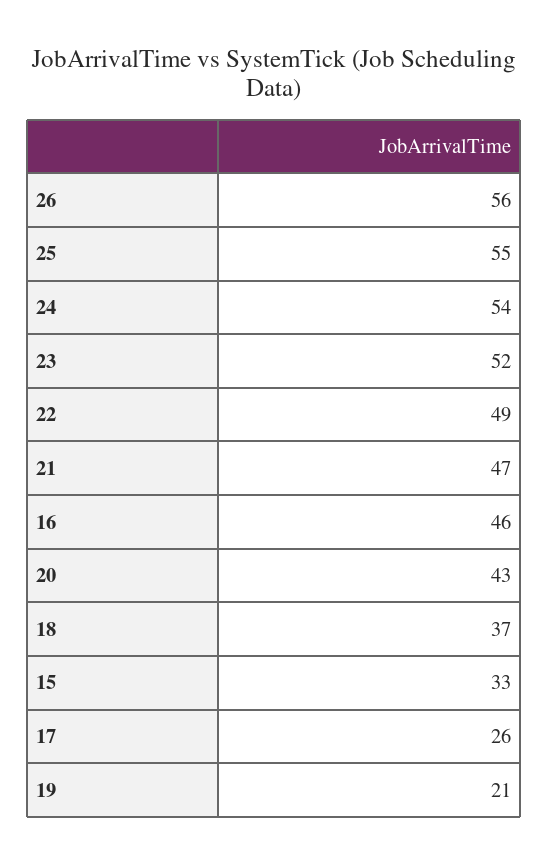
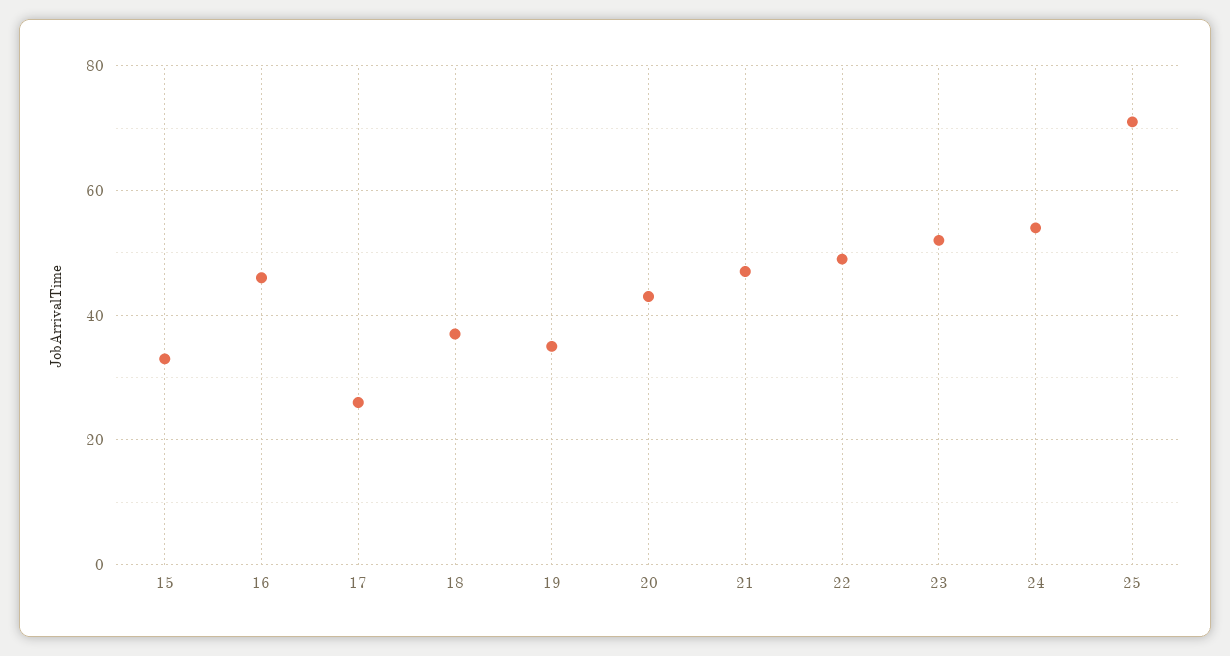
26: 56 -> none
25: 55 -> 70
19: 21 -> 35

